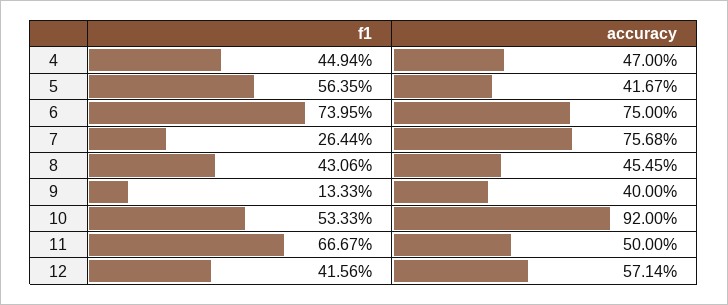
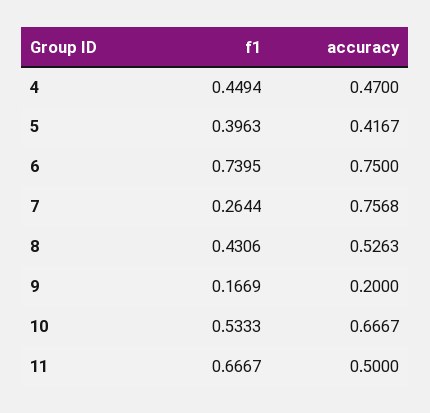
f1, 5: 0.5635 -> 0.3963
accuracy, 8: 0.4545 -> 0.5263
f1, 9: 0.1333 -> 0.1669
accuracy, 9: 0.4 -> 0.2
accuracy, 10: 0.92 -> 0.6667
f1, 12: 0.4156 -> none
accuracy, 12: 0.5714 -> none

